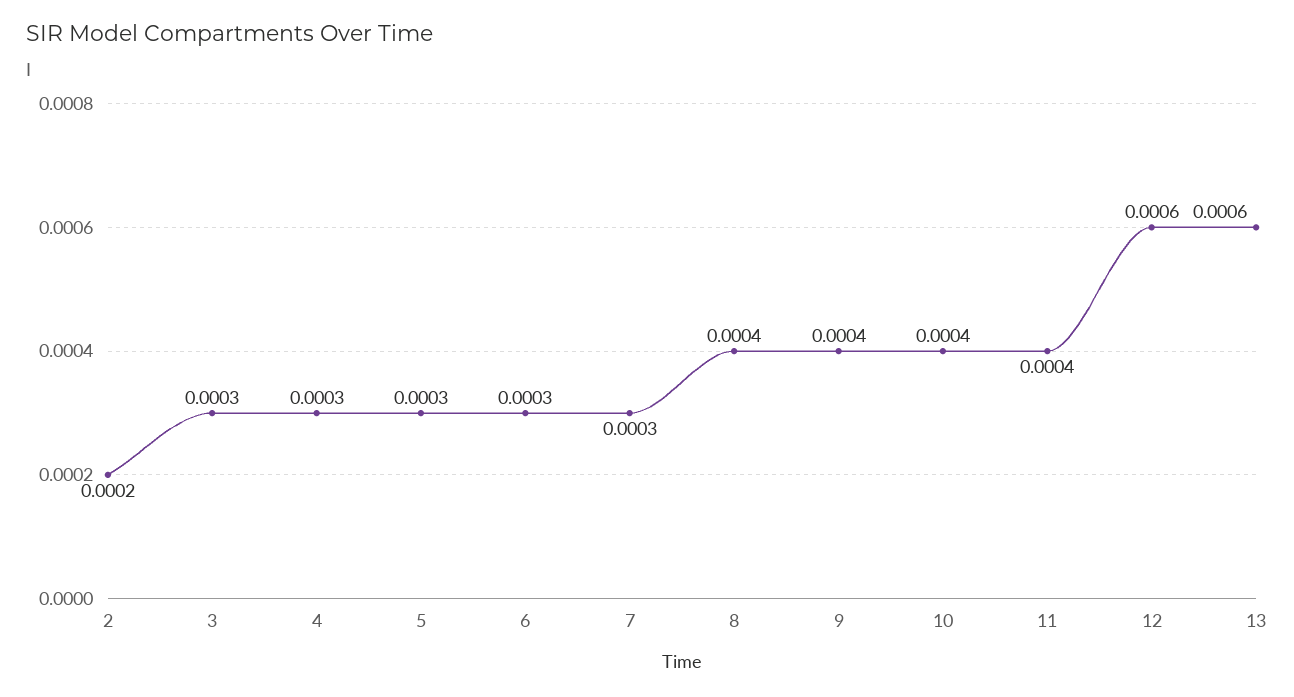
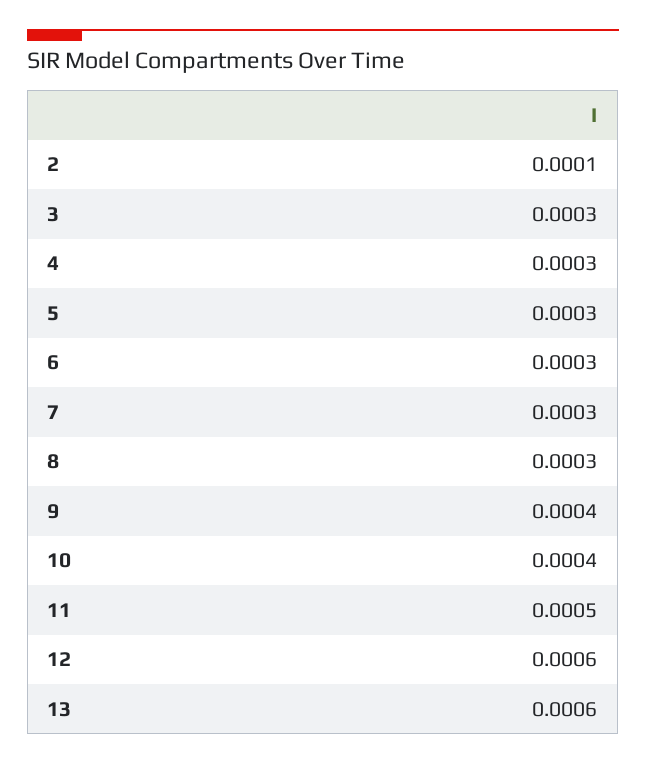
2: 0.0002 -> 0.0001
8: 0.0004 -> 0.0003
11: 0.0004 -> 0.0005

